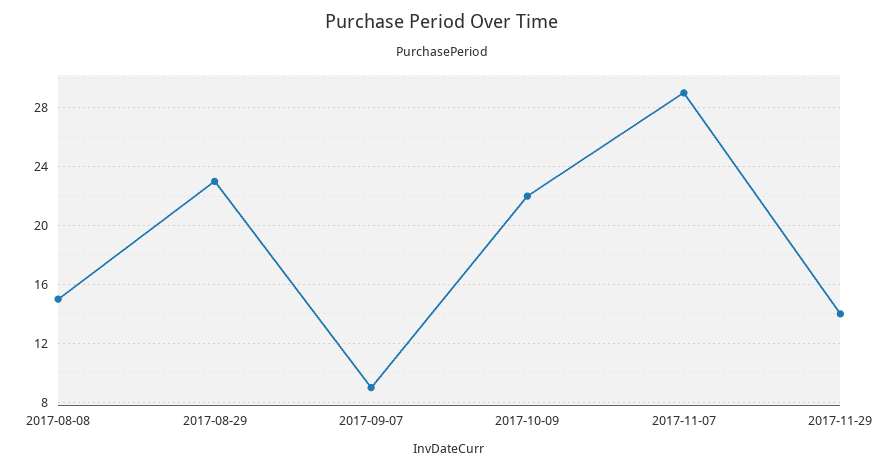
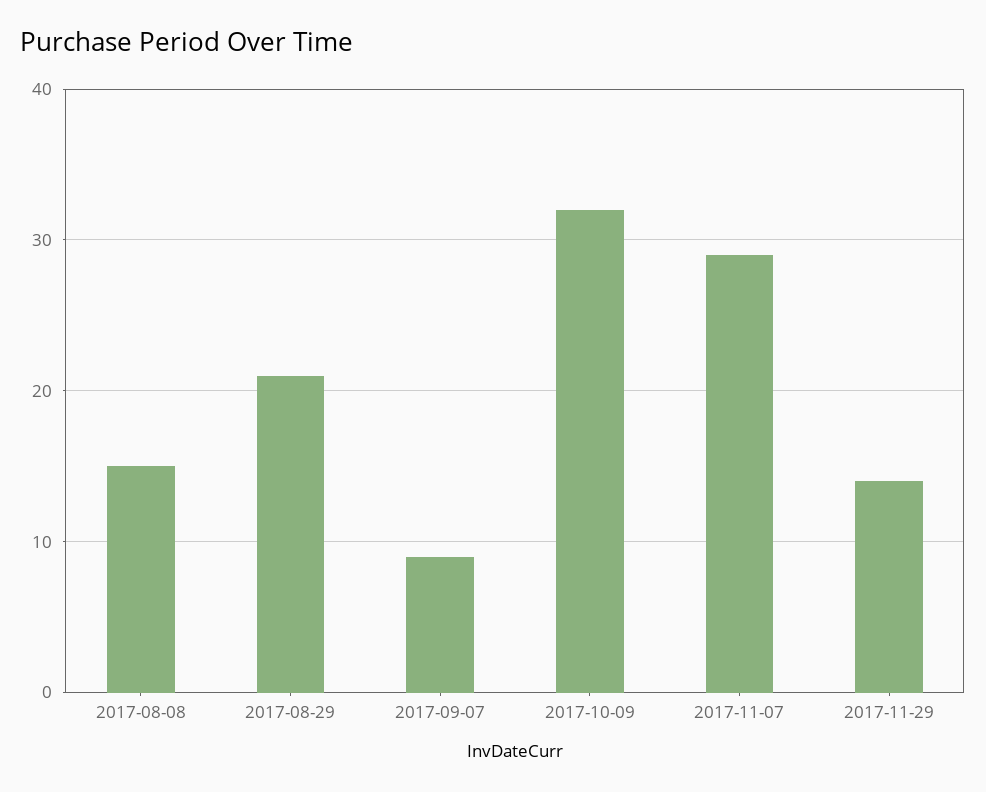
2017-08-29: 23 -> 21
2017-10-09: 22 -> 32

